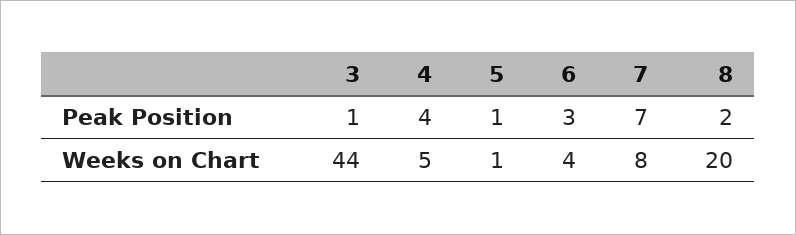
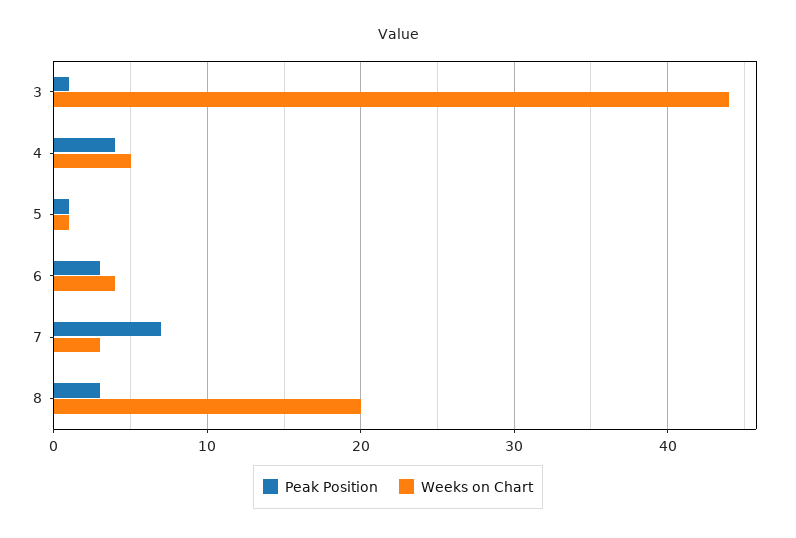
Peak Position, 8: 2 -> 3
Weeks on Chart, 7: 8 -> 3

